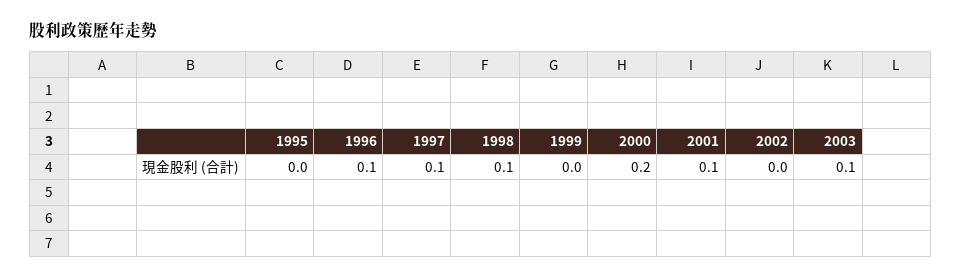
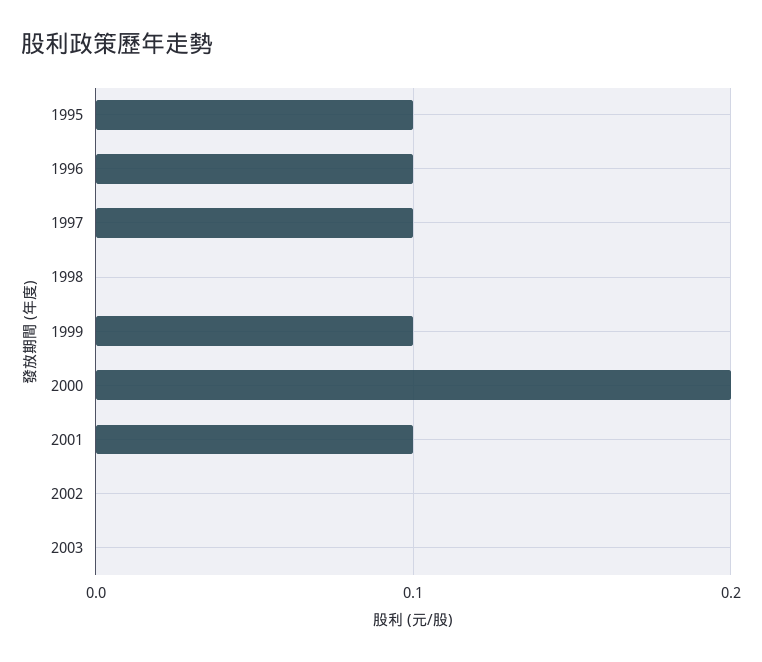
1995: 0 -> 0.1
1998: 0.1 -> 0
1999: 0 -> 0.1
2003: 0.1 -> 0

